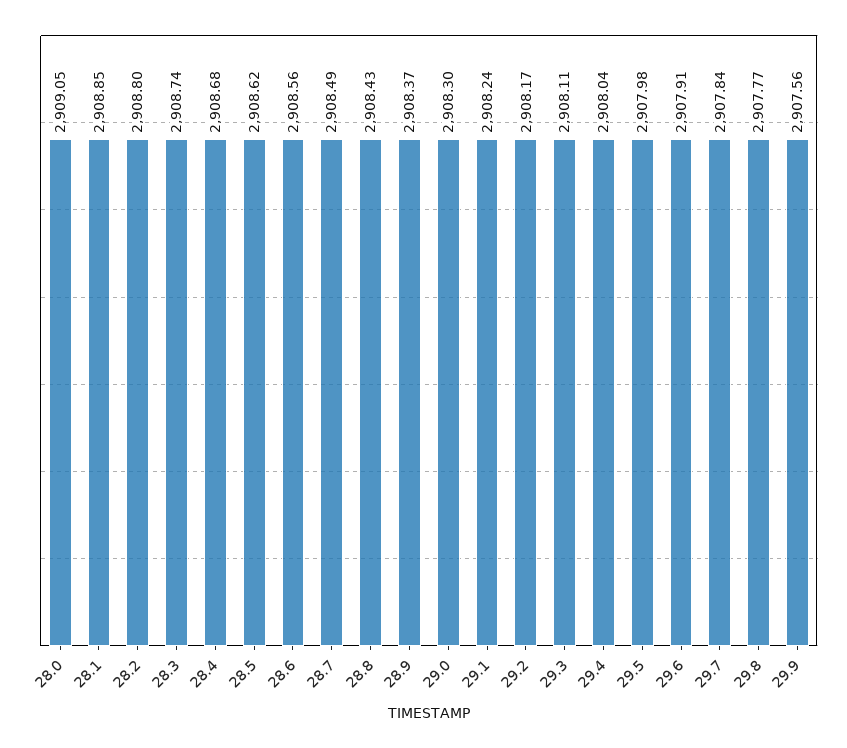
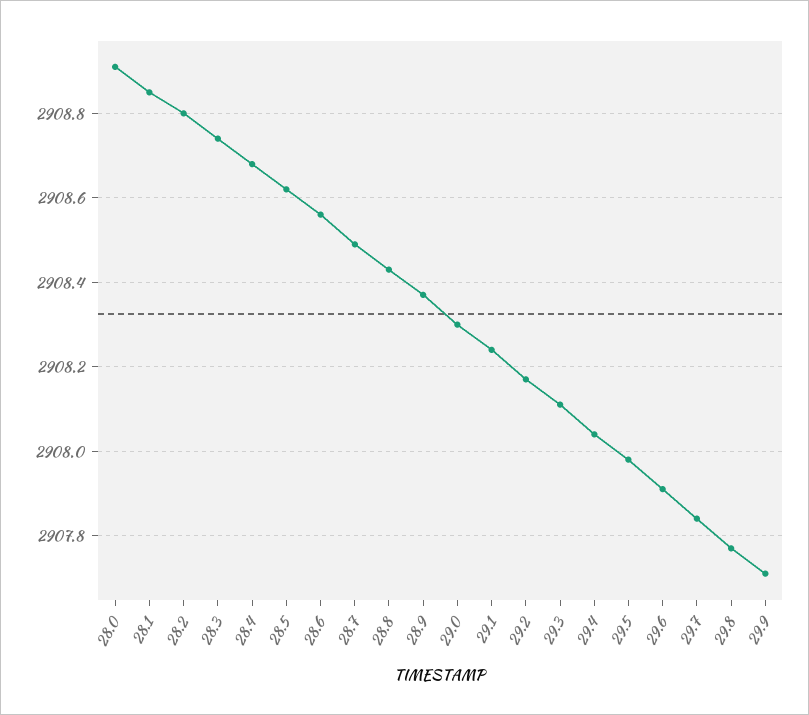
28.0: 2909.05 -> 2908.9
29.9: 2907.56 -> 2907.7

